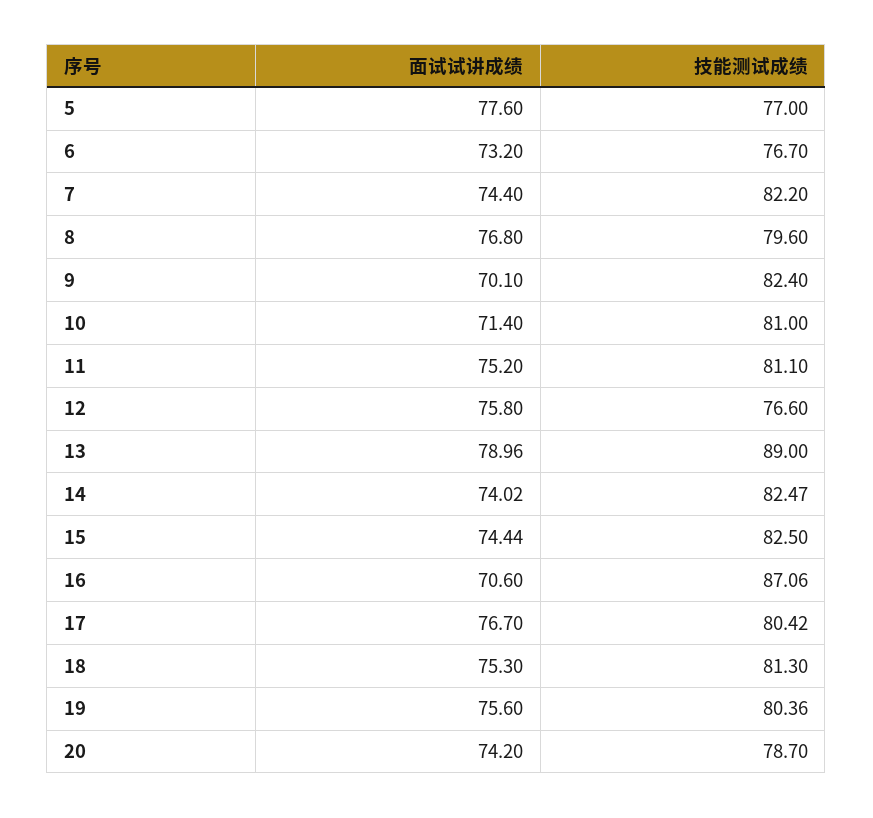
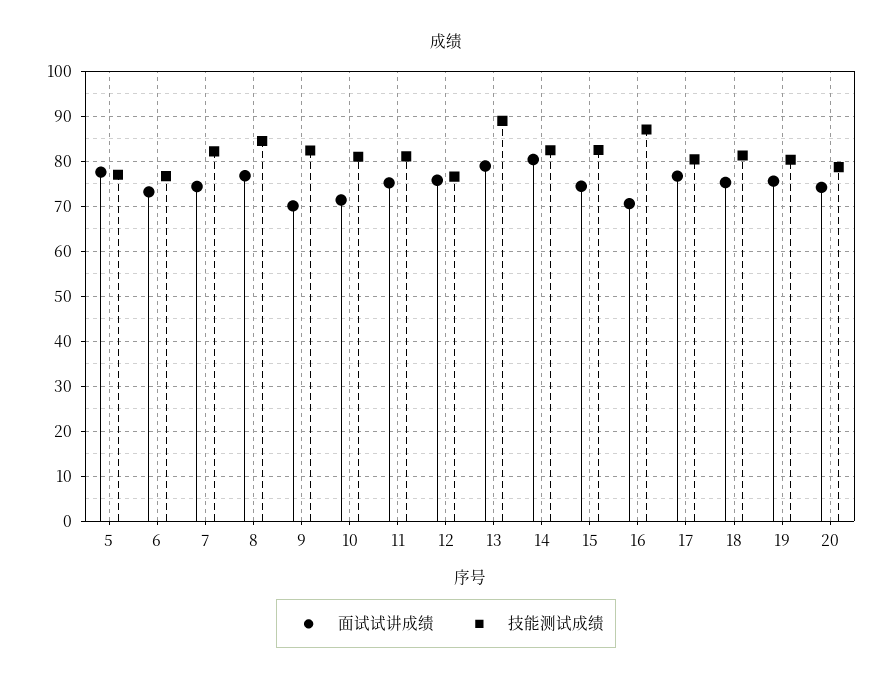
技能测试成绩, 8: 79.6 -> 84
面试试讲成绩, 14: 74.02 -> 80

